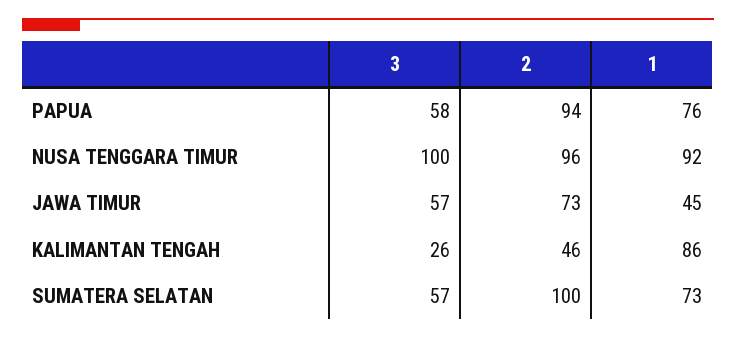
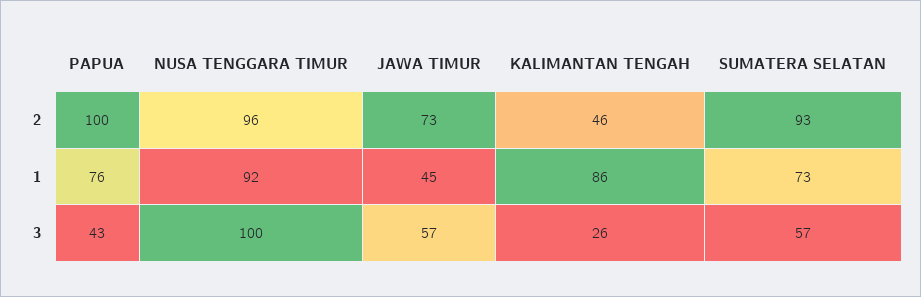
3, PAPUA: 58 -> 43
2, PAPUA: 94 -> 100
2, SUMATERA SELATAN: 100 -> 93

